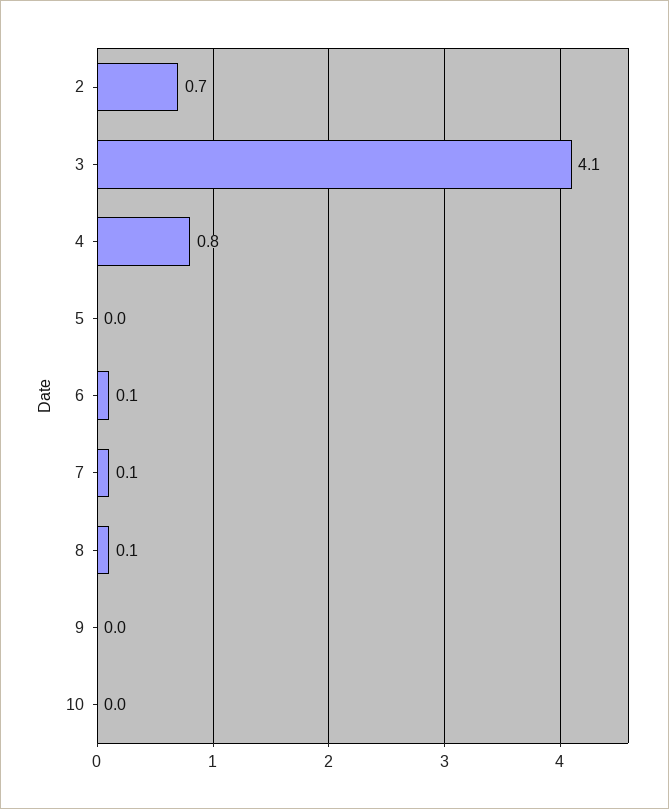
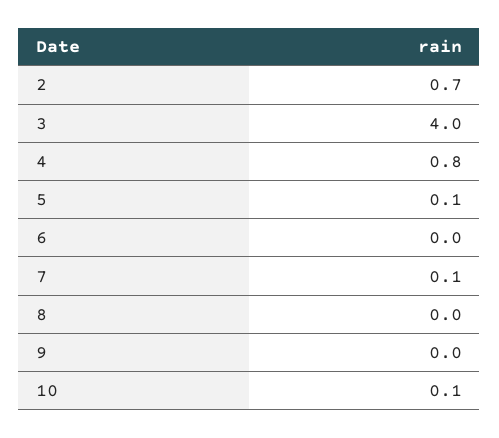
3: 4.1 -> 4
5: 0 -> 0.1
6: 0.1 -> 0
8: 0.1 -> 0
10: 0 -> 0.1

